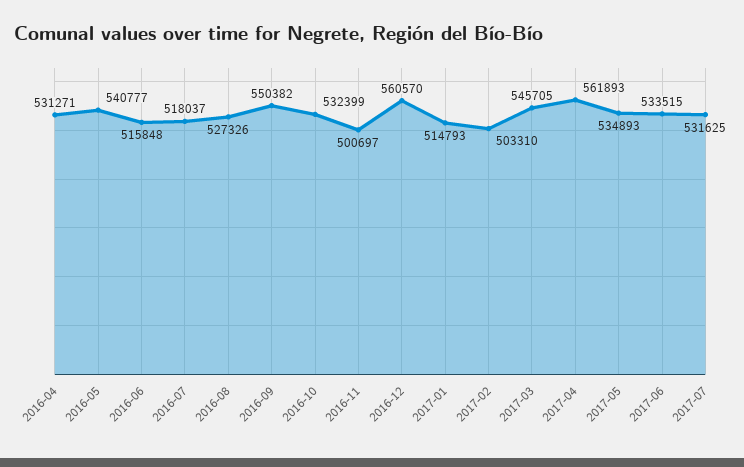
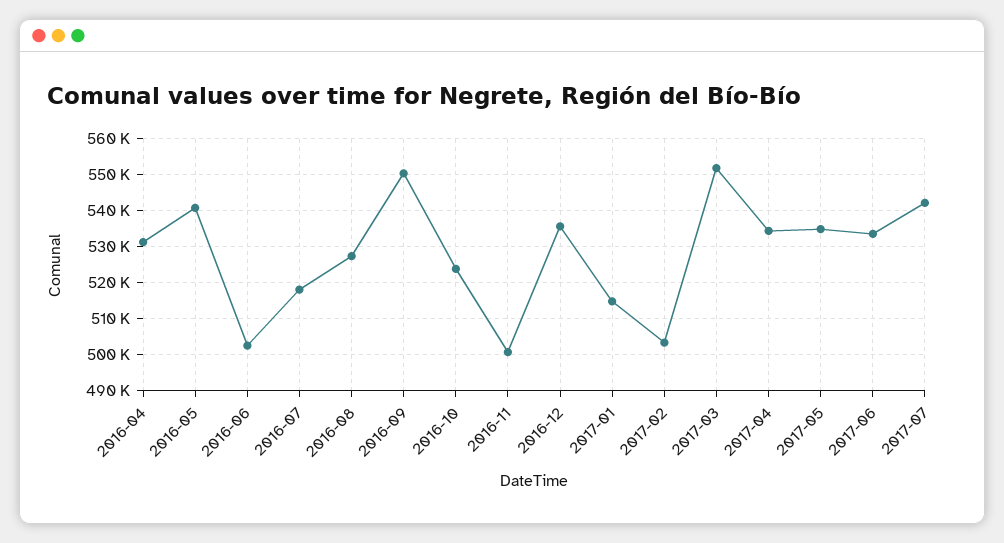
2016-06: 515848 -> 502000
2016-10: 532399 -> 524000
2016-12: 560570 -> 536000
2017-03: 545705 -> 552000
2017-04: 561893 -> 534000
2017-07: 531625 -> 542000

